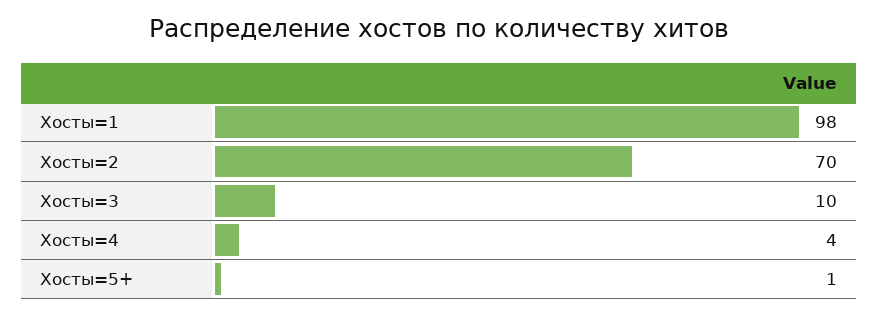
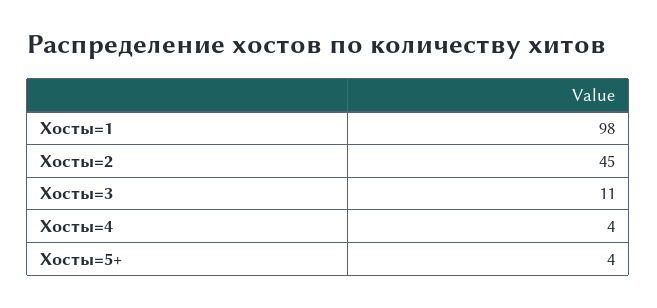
Хосты=2: 70 -> 45
Хосты=3: 10 -> 11
Хосты=5+: 1 -> 4

